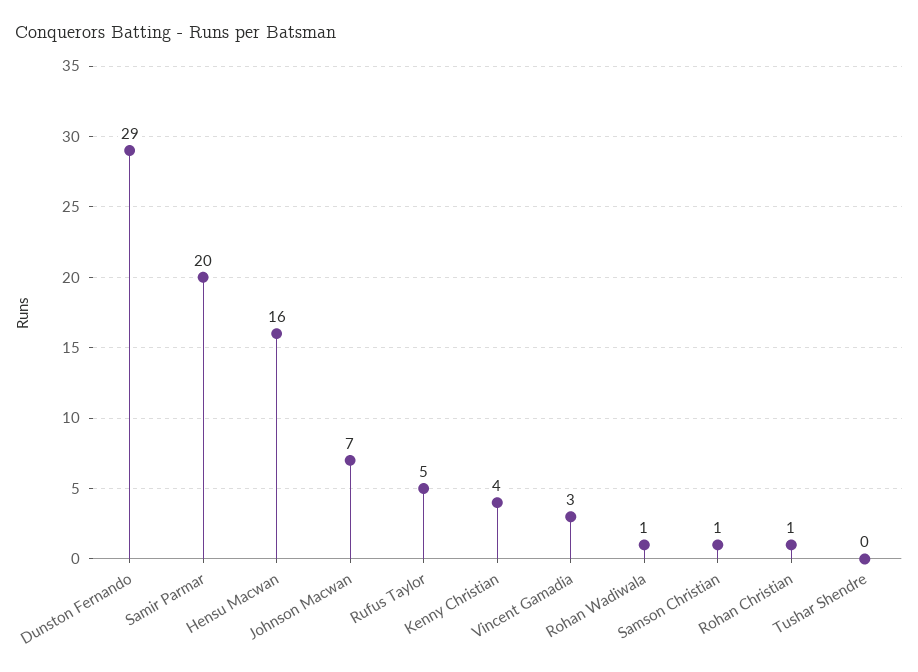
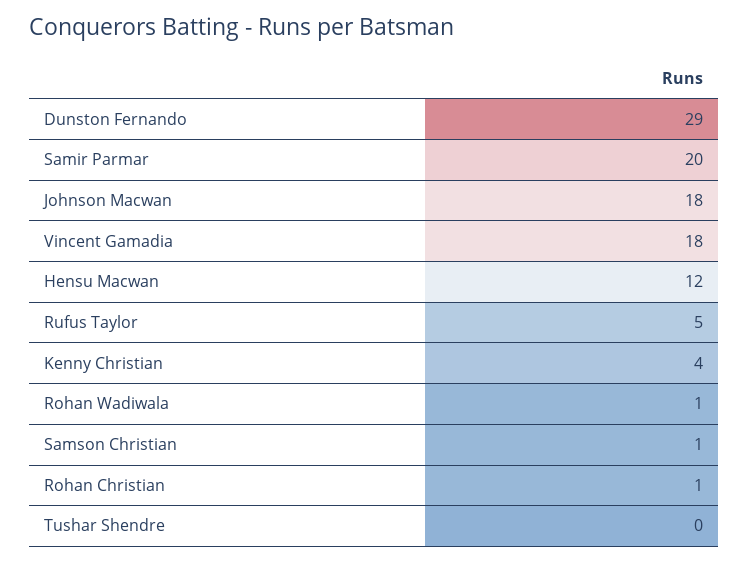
Hensu Macwan: 16 -> 12
Johnson Macwan: 7 -> 18
Vincent Gamadia: 3 -> 18

